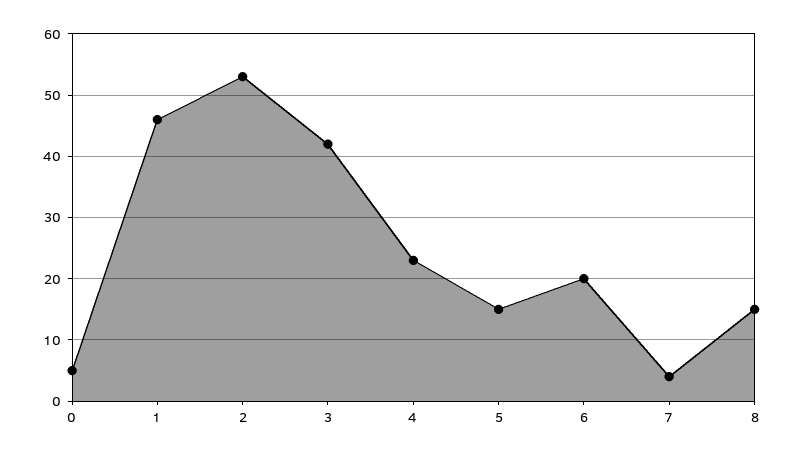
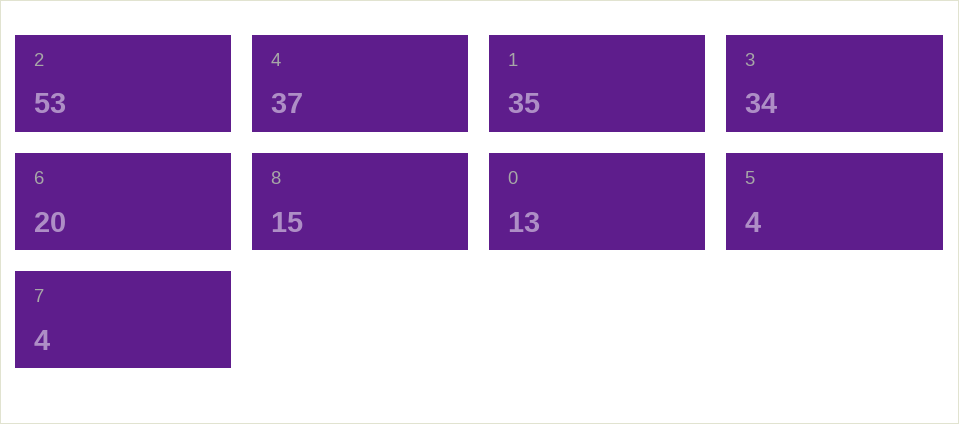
0: 5 -> 13
1: 46 -> 35
3: 42 -> 34
4: 23 -> 37
5: 15 -> 4

